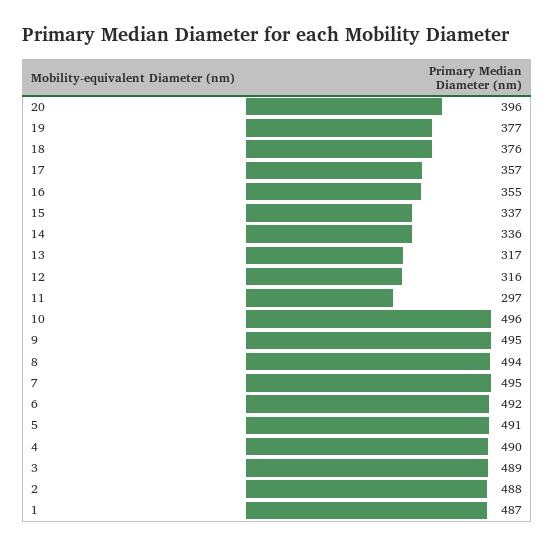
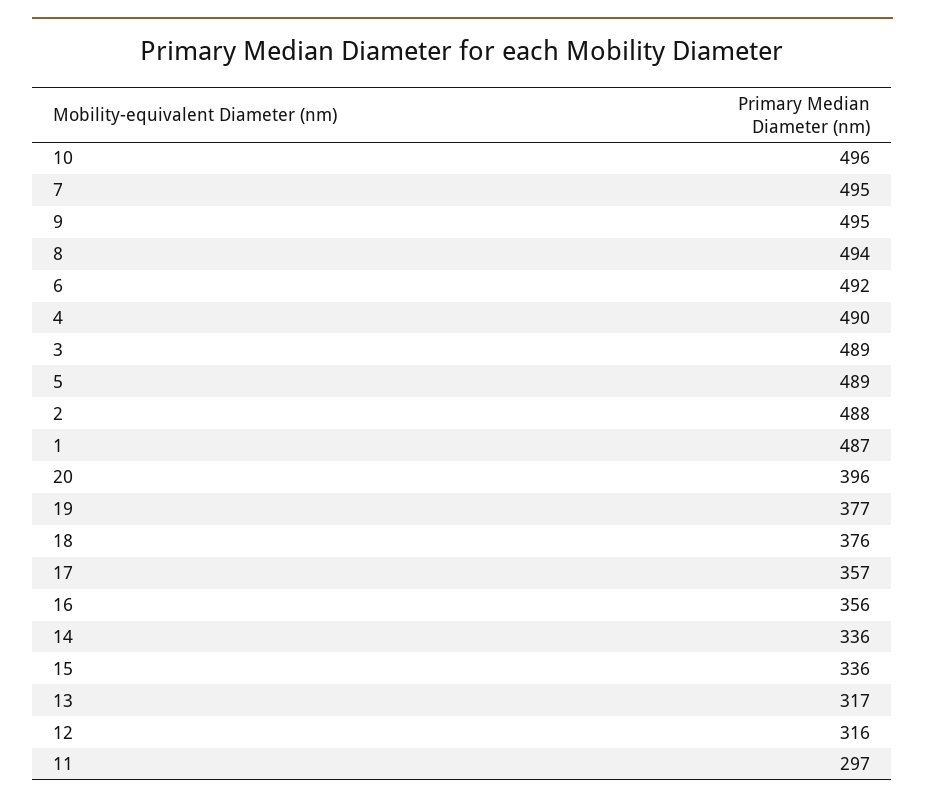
16: 355 -> 356
15: 337 -> 336
5: 491 -> 489

